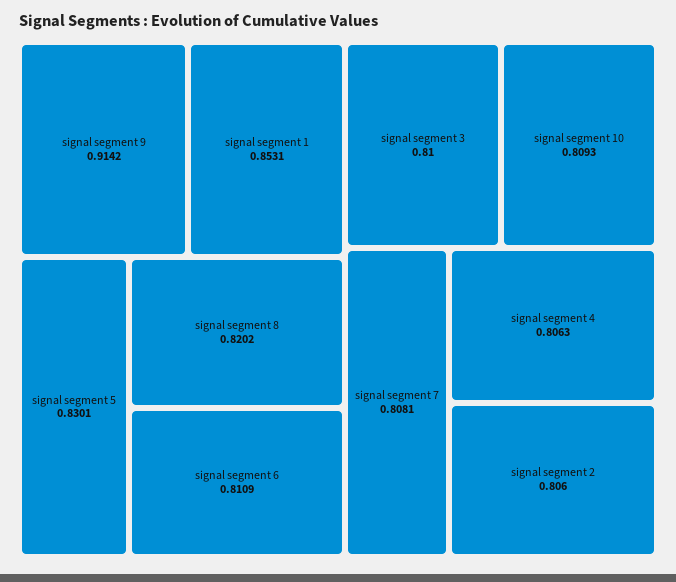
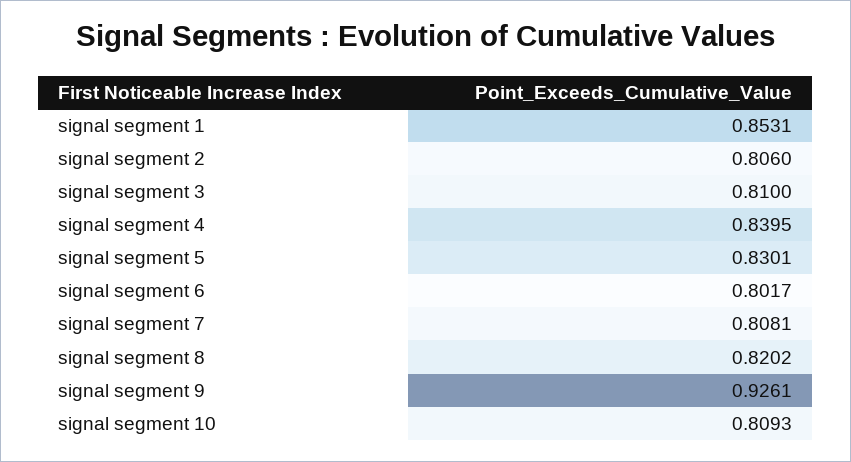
signal segment 9: 0.9142 -> 0.9261
signal segment 6: 0.8109 -> 0.8017
signal segment 4: 0.8063 -> 0.8395

